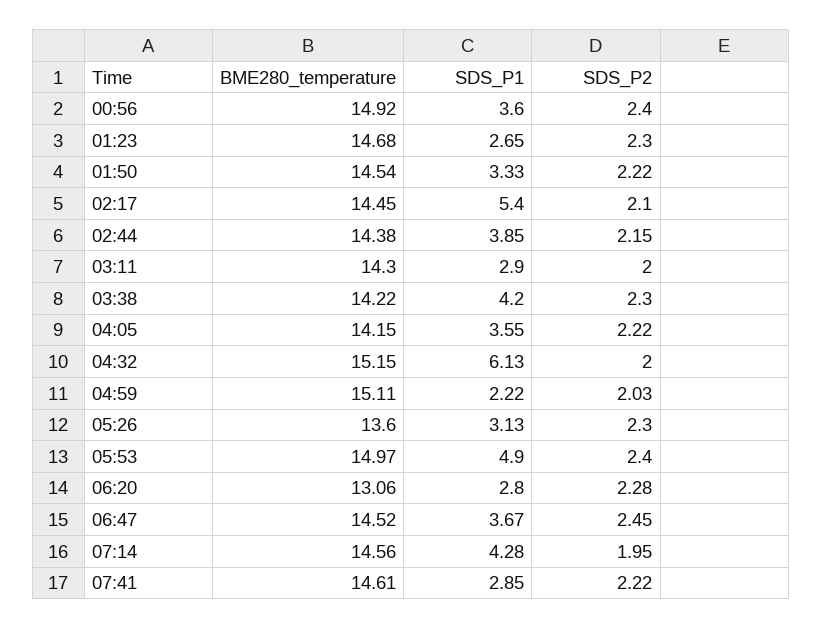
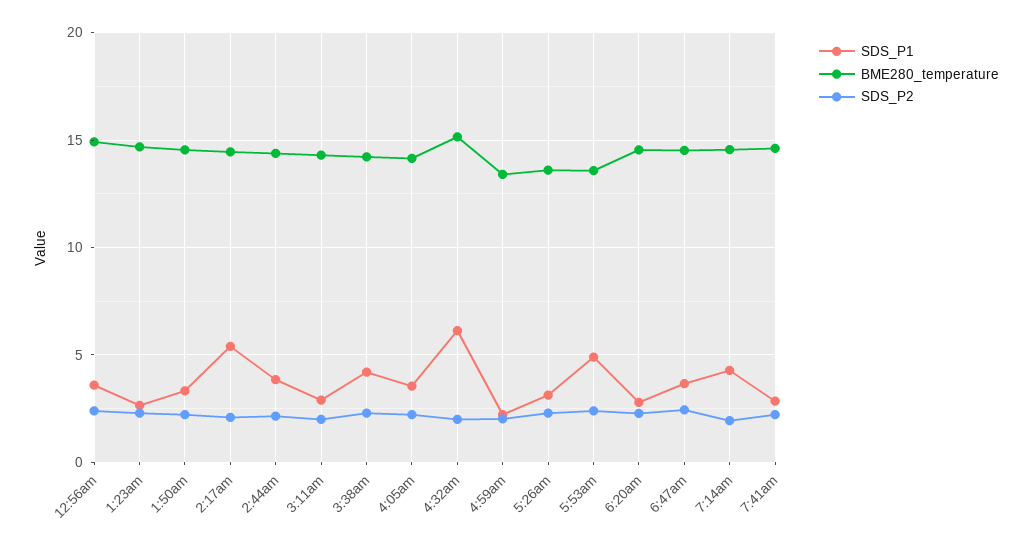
BME280_temperature, 04:59: 15.11 -> 13.5
BME280_temperature, 05:53: 14.97 -> 13.5
BME280_temperature, 06:20: 13.06 -> 14.5

